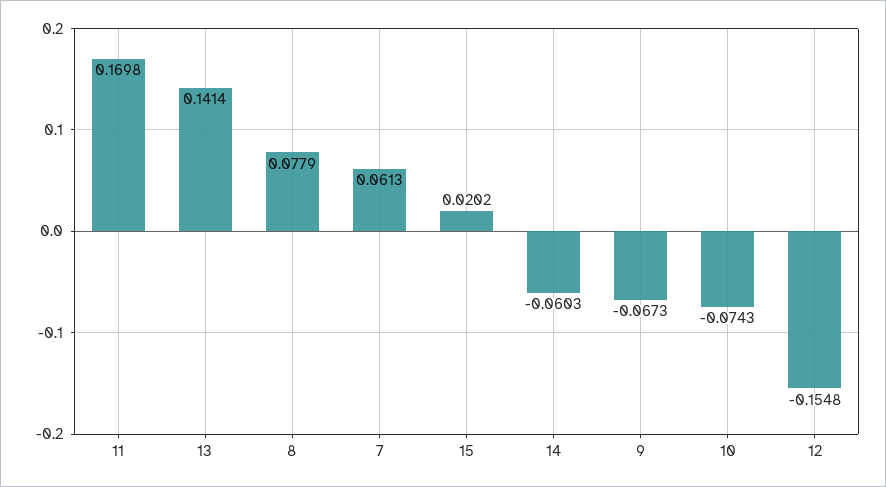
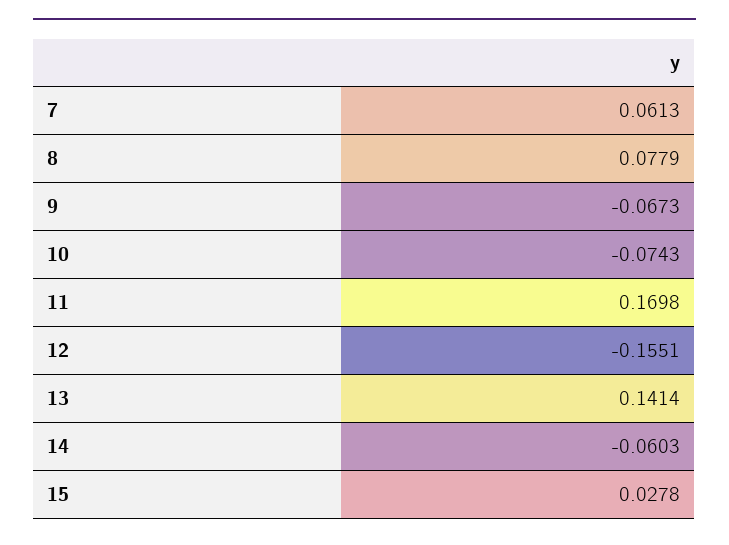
15: 0.0202 -> 0.0278
12: -0.1548 -> -0.1551

